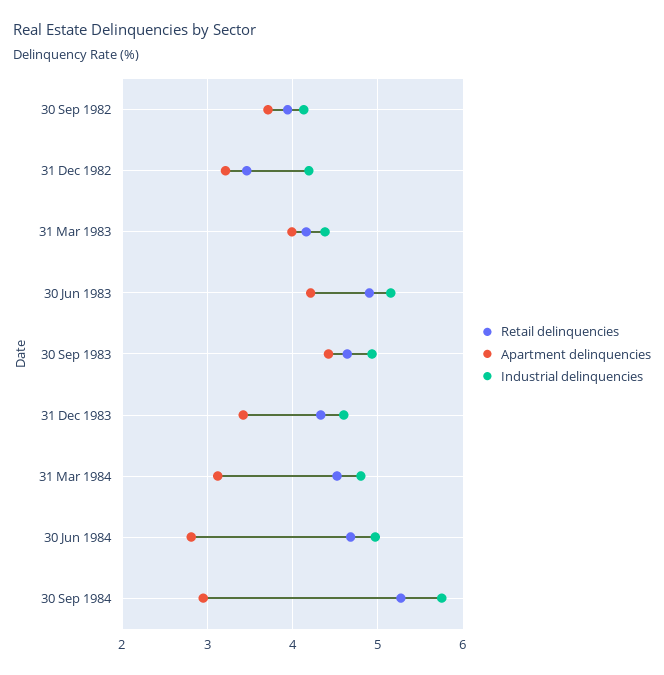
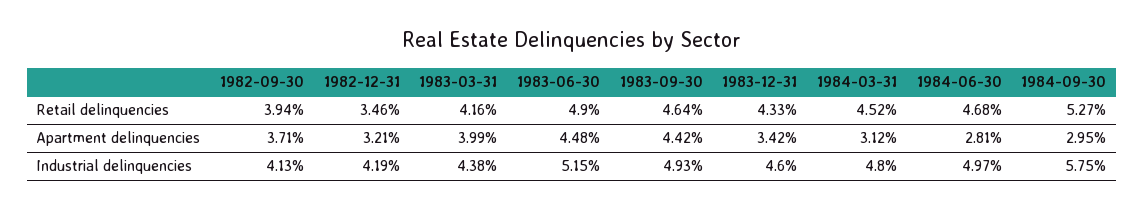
Apartment delinquencies, 30 Jun 1983: 4.2 -> 4.48

